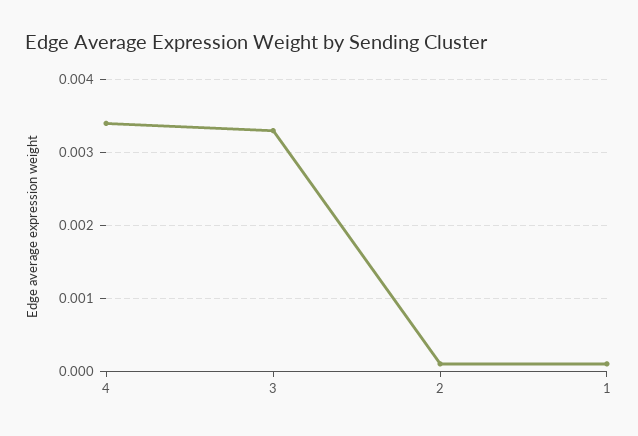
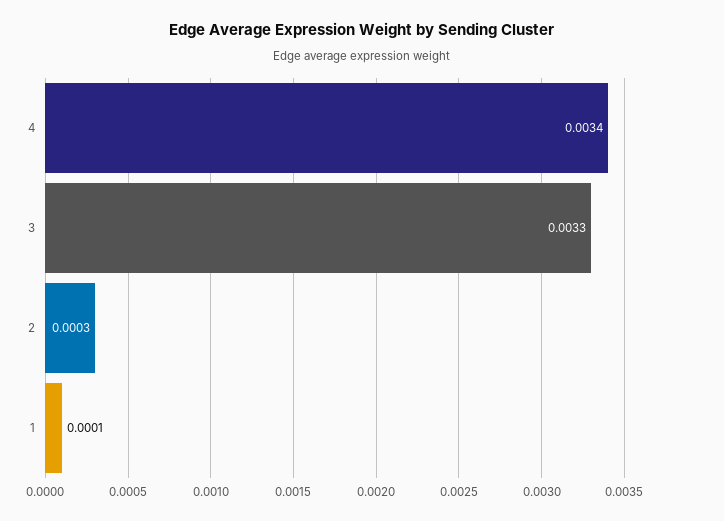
2: 0.0001 -> 0.0003

